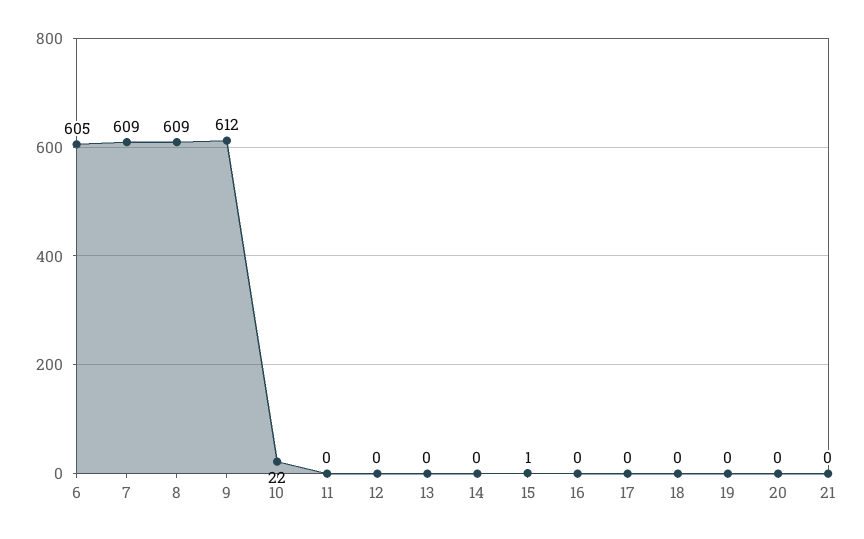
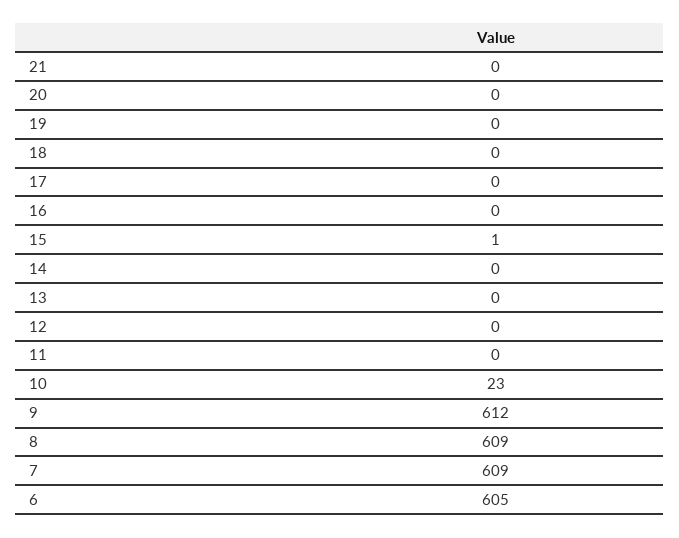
10: 22 -> 23

